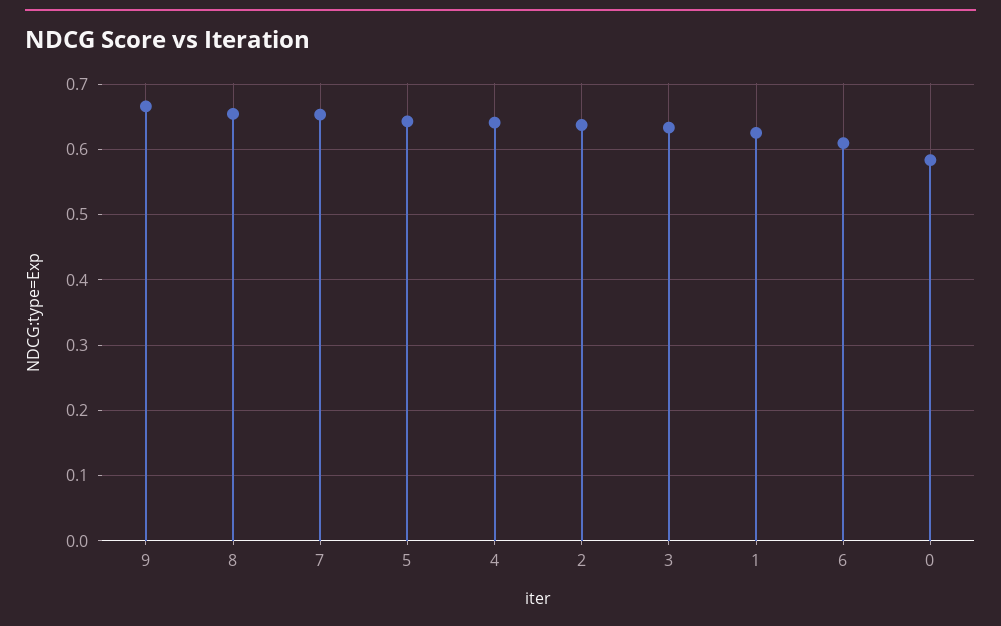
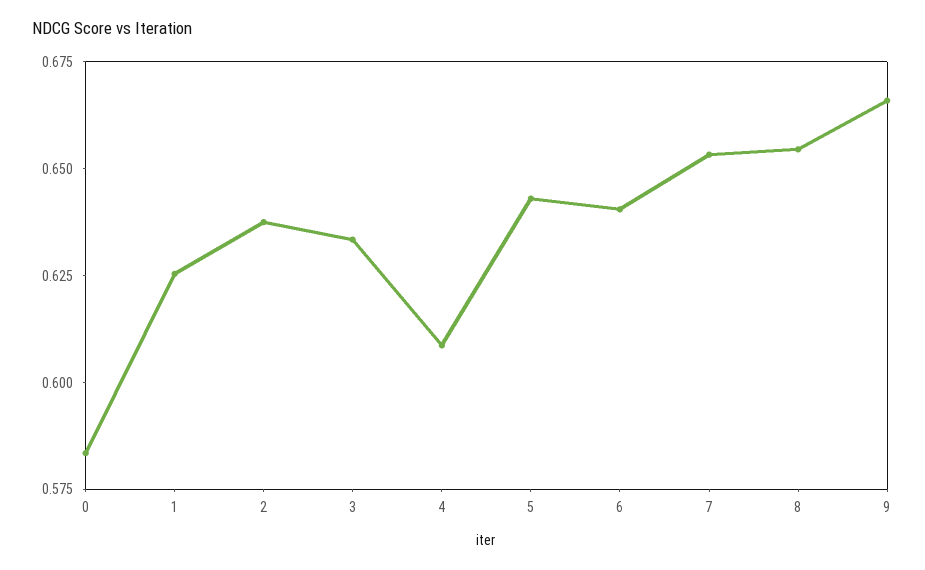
4: 0.64 -> 0.61
6: 0.61 -> 0.64

